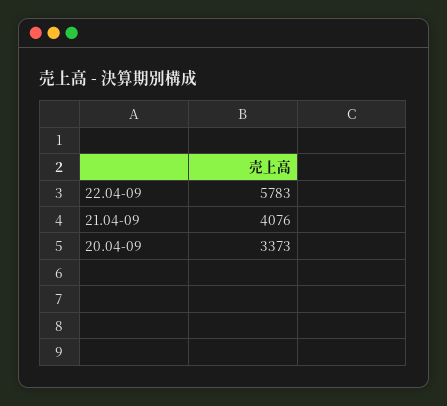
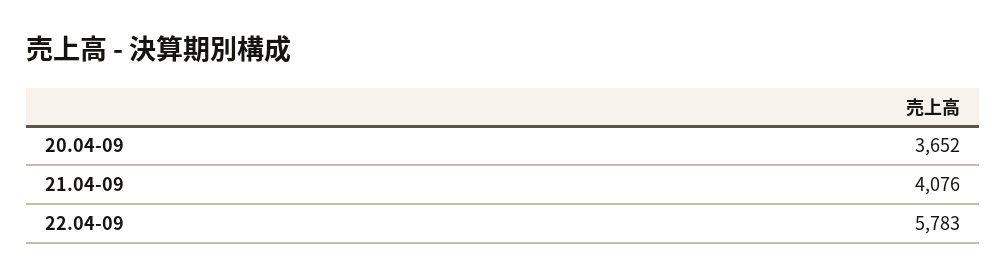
20.04-09: 3373 -> 3652

